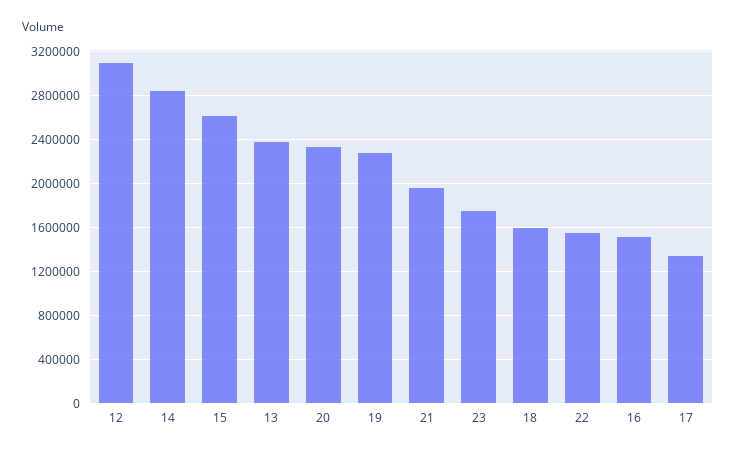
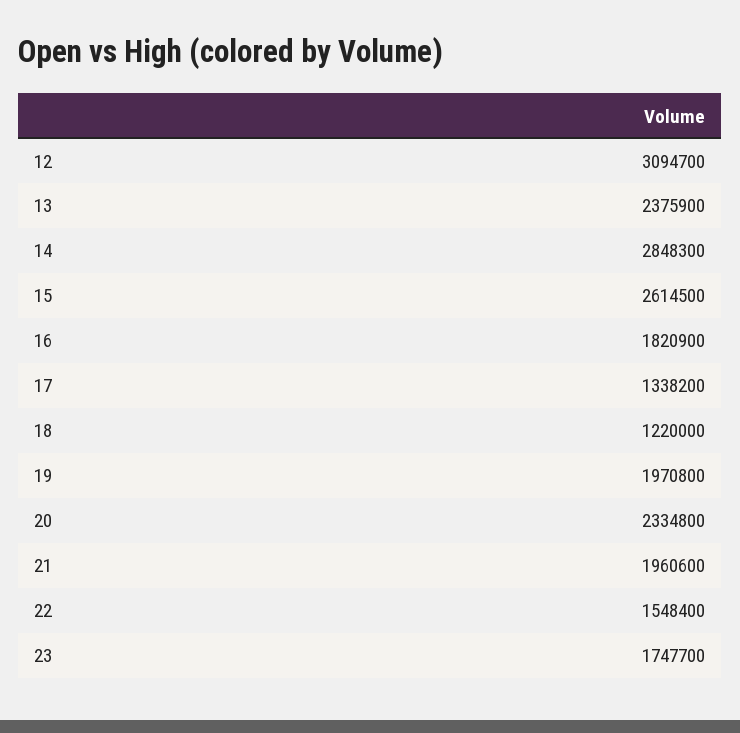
19: 2300000 -> 1970800
18: 1600000 -> 1220000
16: 1500000 -> 1820900

